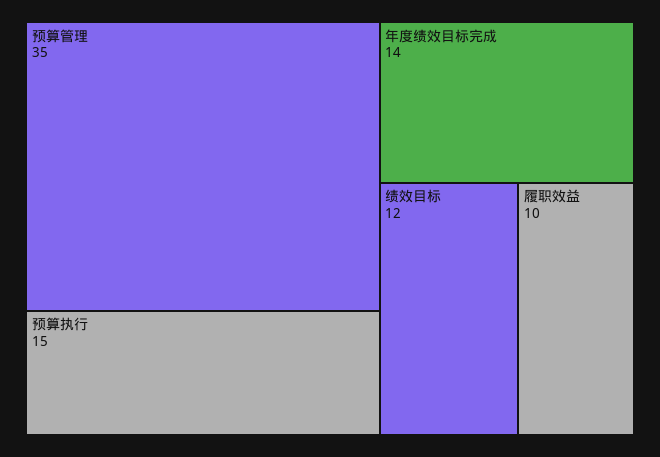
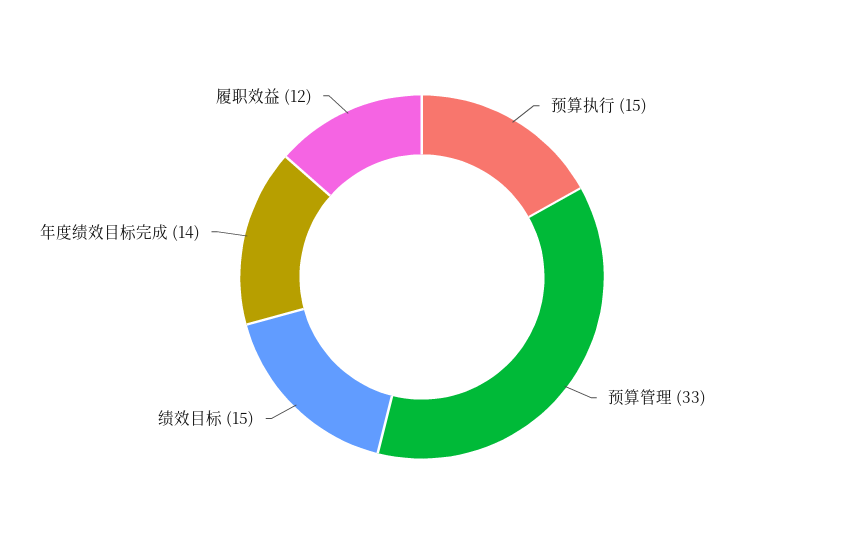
预算管理: 35 -> 33
绩效目标: 12 -> 15
履职效益: 10 -> 12

